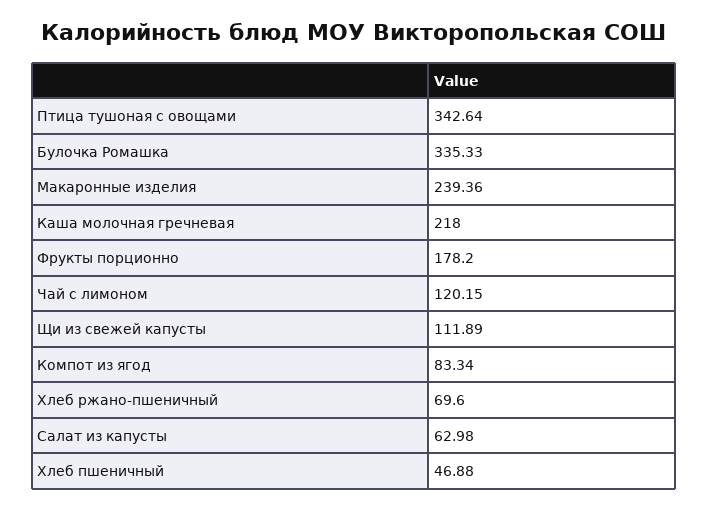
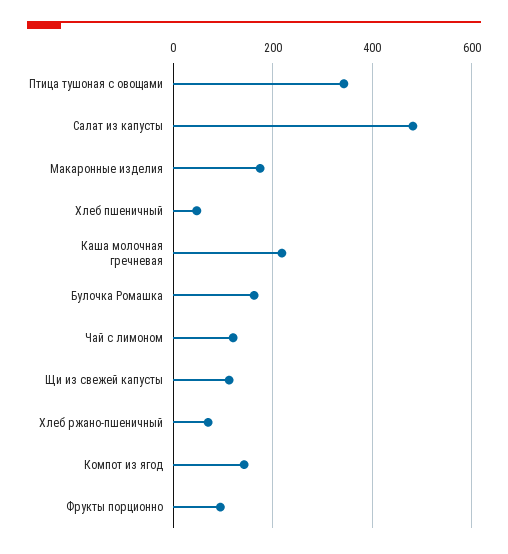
Булочка Ромашка: 335.33 -> 160
Макаронные изделия: 239.36 -> 180
Фрукты порционно: 178.2 -> 100
Компот из ягод: 83.34 -> 140
Салат из капусты: 62.98 -> 480

